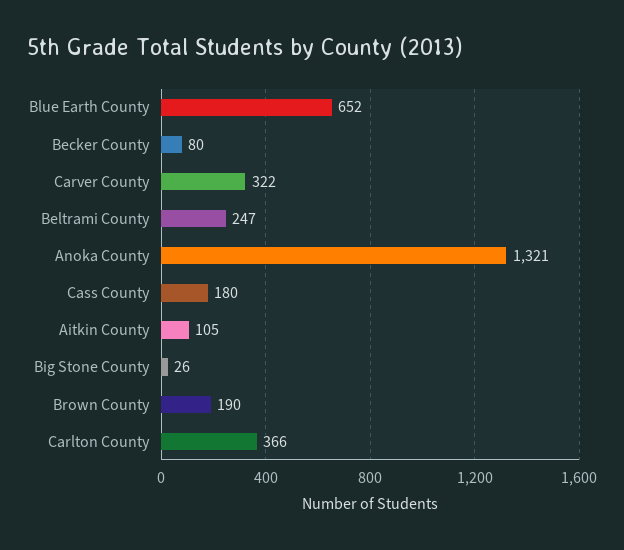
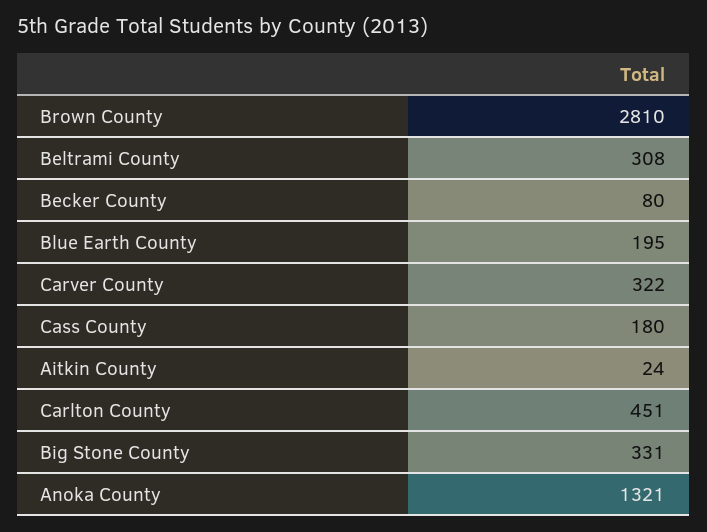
Blue Earth County: 652 -> 195
Beltrami County: 247 -> 308
Aitkin County: 105 -> 24
Big Stone County: 26 -> 331
Brown County: 190 -> 2810
Carlton County: 366 -> 451

